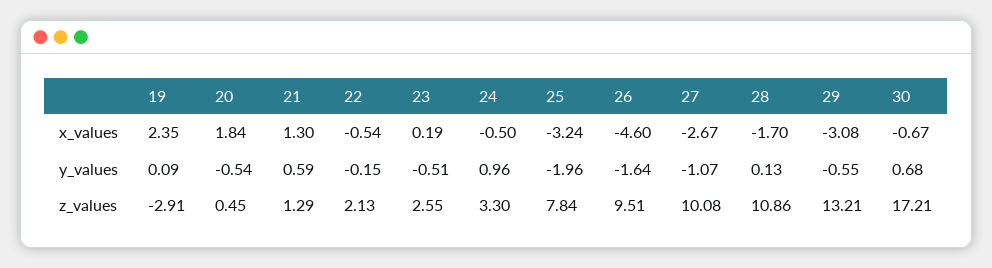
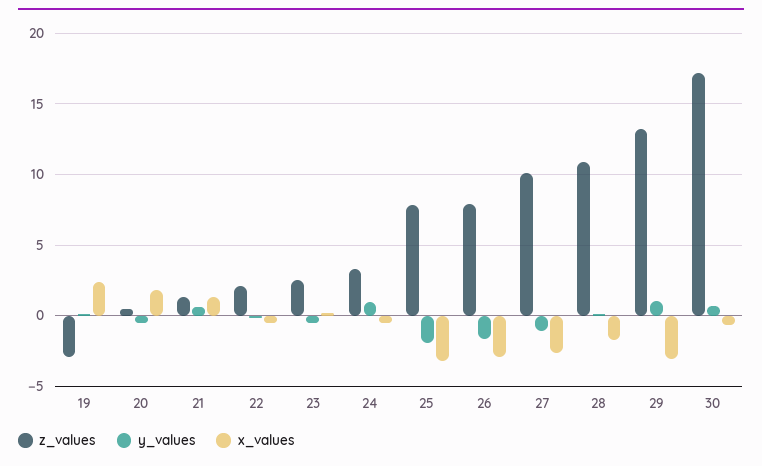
x_values, 26: -4.6 -> -3
y_values, 29: -0.55 -> 1
z_values, 26: 9.51 -> 8

